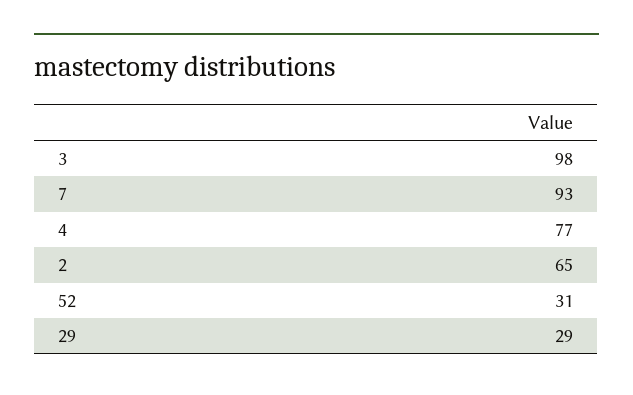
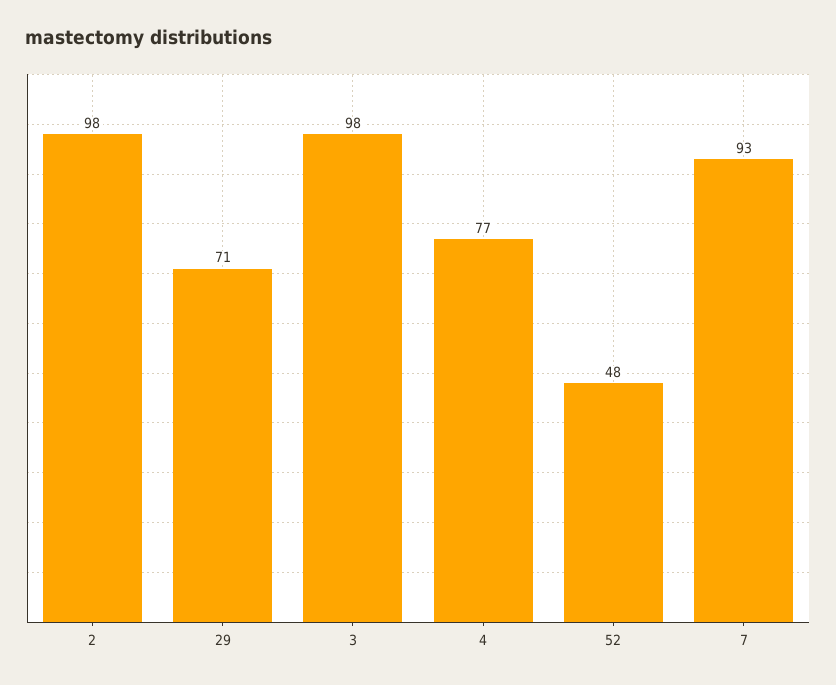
2: 65 -> 98
52: 31 -> 48
29: 29 -> 71

